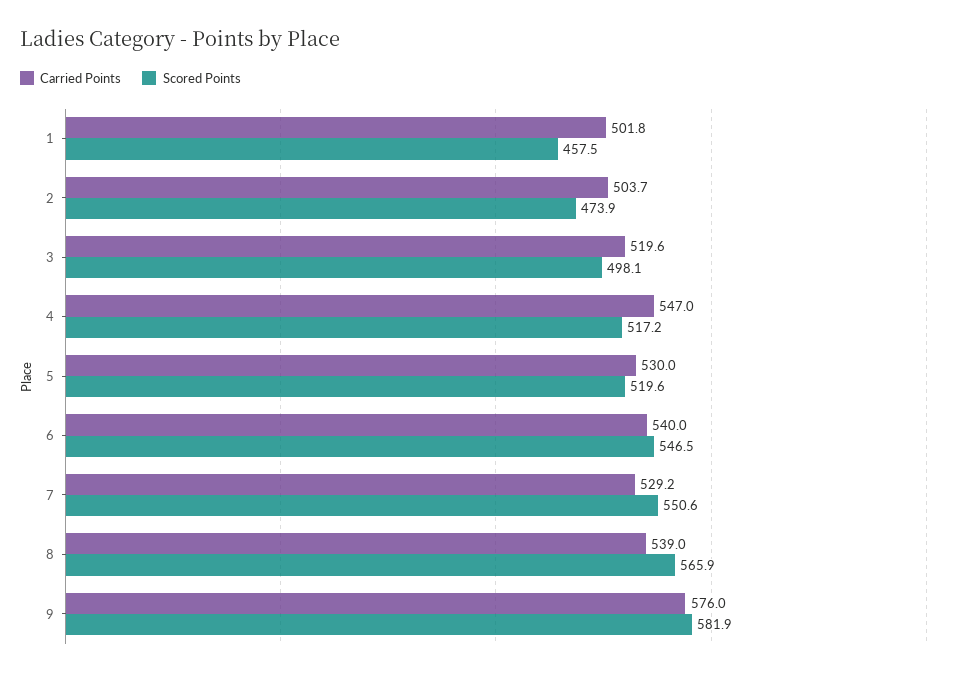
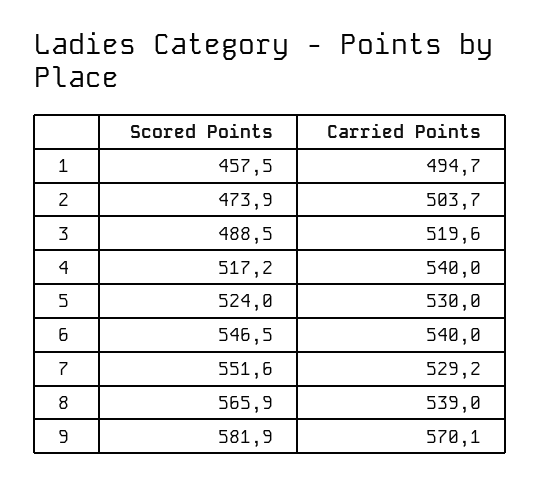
Carried Points, 1: 501.8 -> 494.7
Scored Points, 3: 498.1 -> 488.5
Carried Points, 4: 547 -> 540
Scored Points, 5: 519.6 -> 524
Scored Points, 7: 550.6 -> 551.6
Carried Points, 9: 576 -> 570.1

